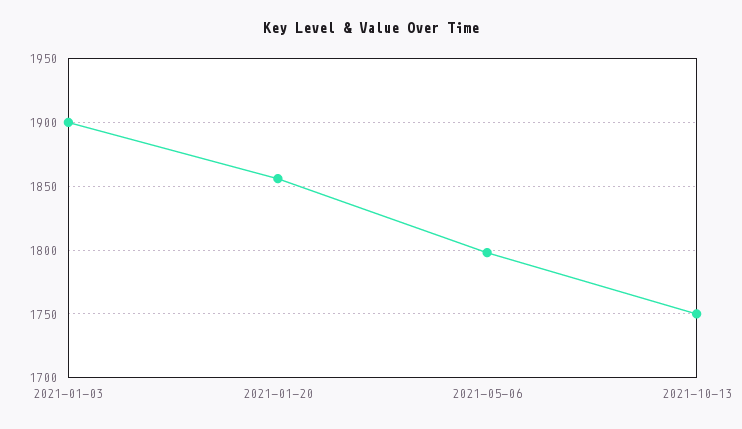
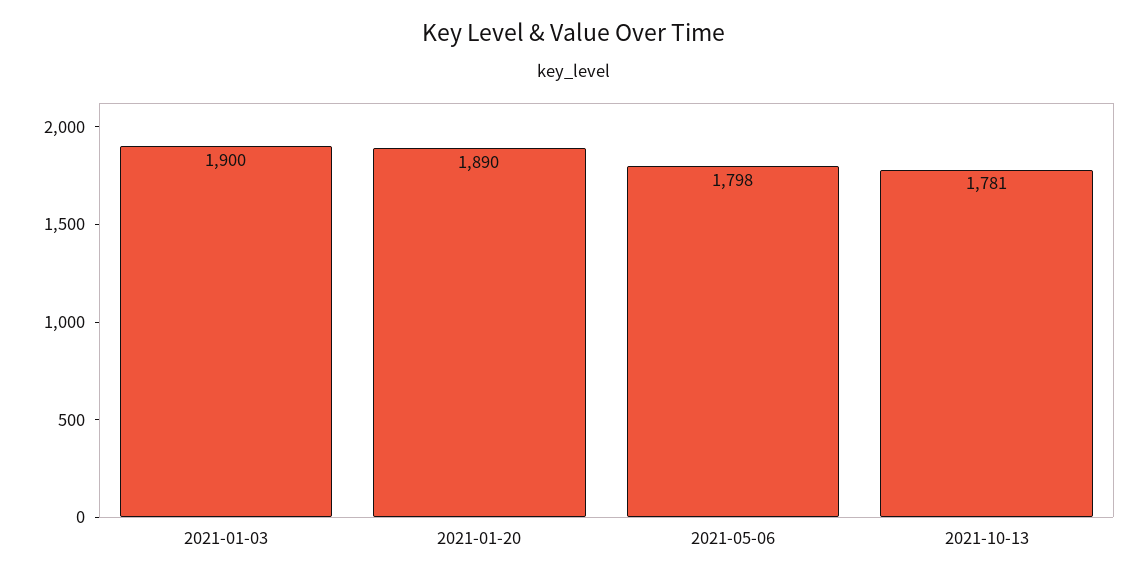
2021-01-20: 1855 -> 1890
2021-10-13: 1750 -> 1781

